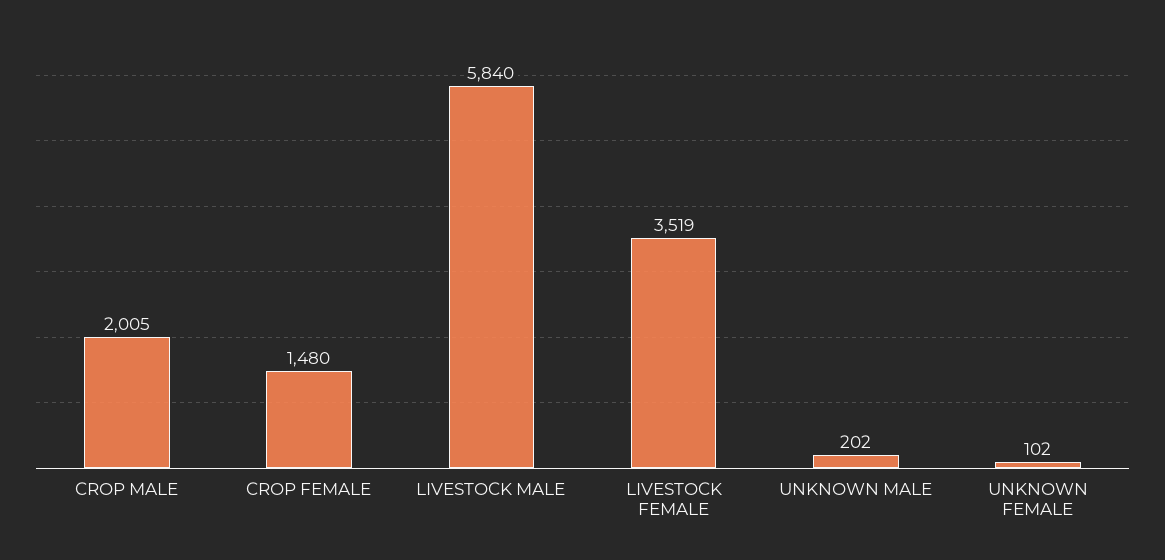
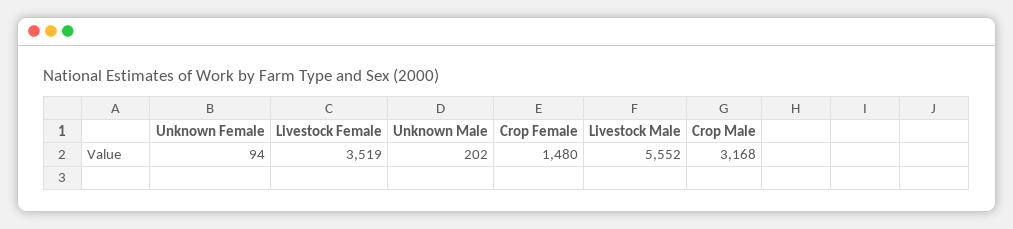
CROP MALE: 2005 -> 3168
LIVESTOCK MALE: 5840 -> 5552
UNKNOWN FEMALE: 102 -> 94

